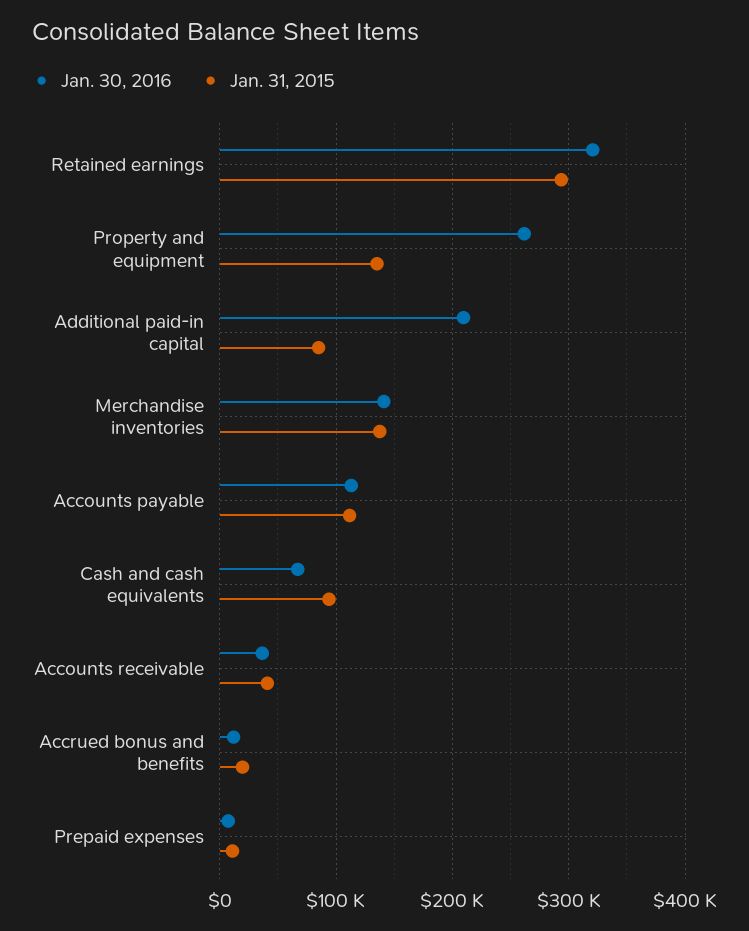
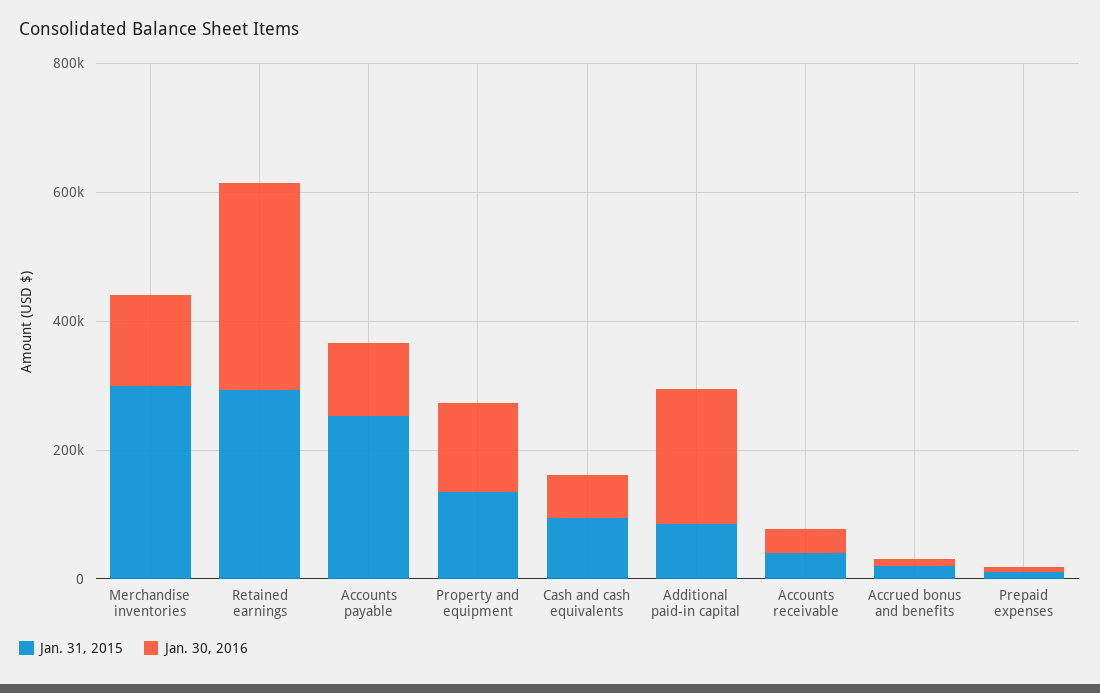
Jan. 30, 2016, Property and equipment: 260000 -> 150000
Jan. 31, 2015, Merchandise inventories: 140000 -> 300000
Jan. 31, 2015, Accounts payable: 110000 -> 250000

